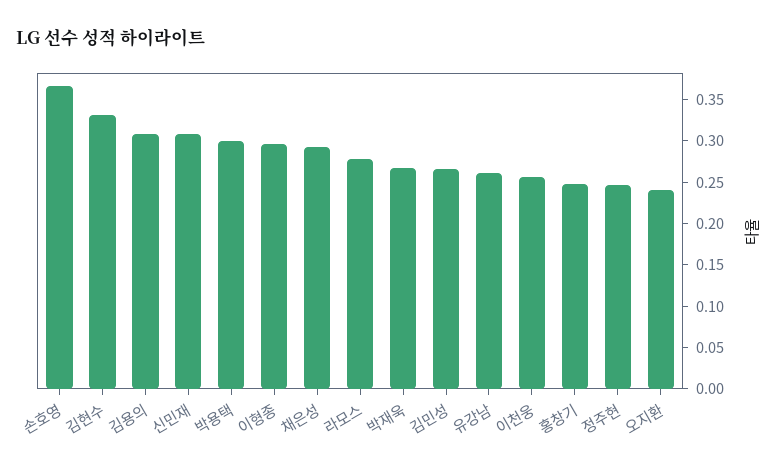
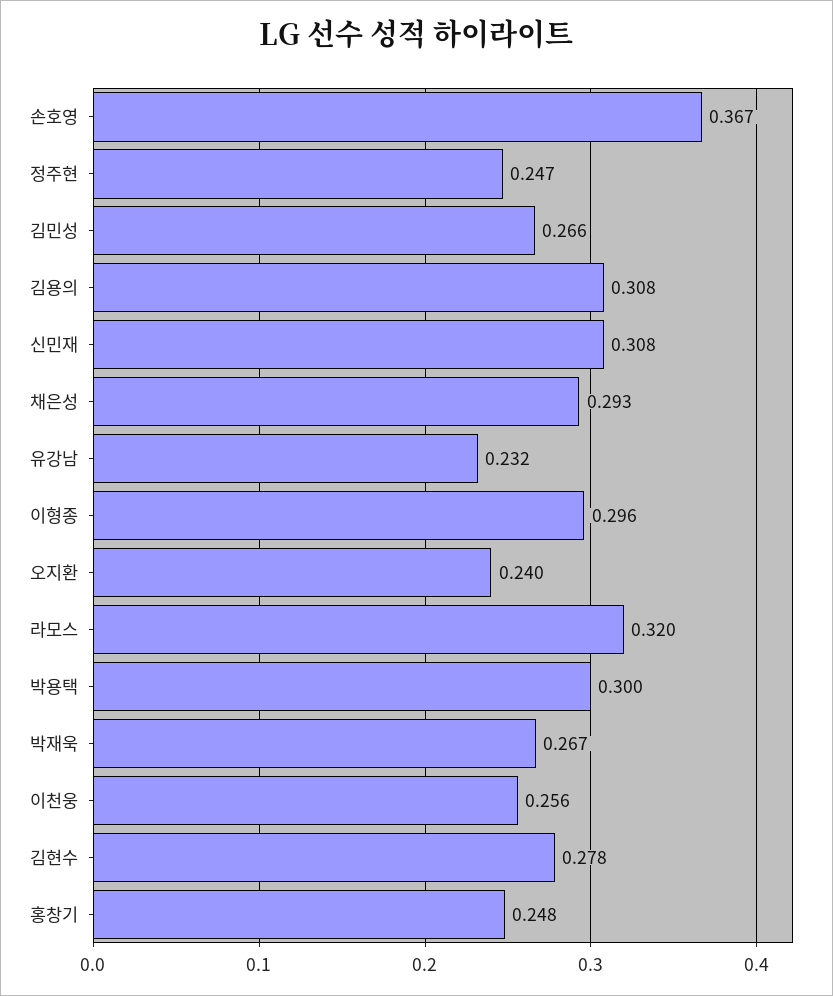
김현수: 0.33 -> 0.278
라모스: 0.28 -> 0.32
유강남: 0.26 -> 0.232

